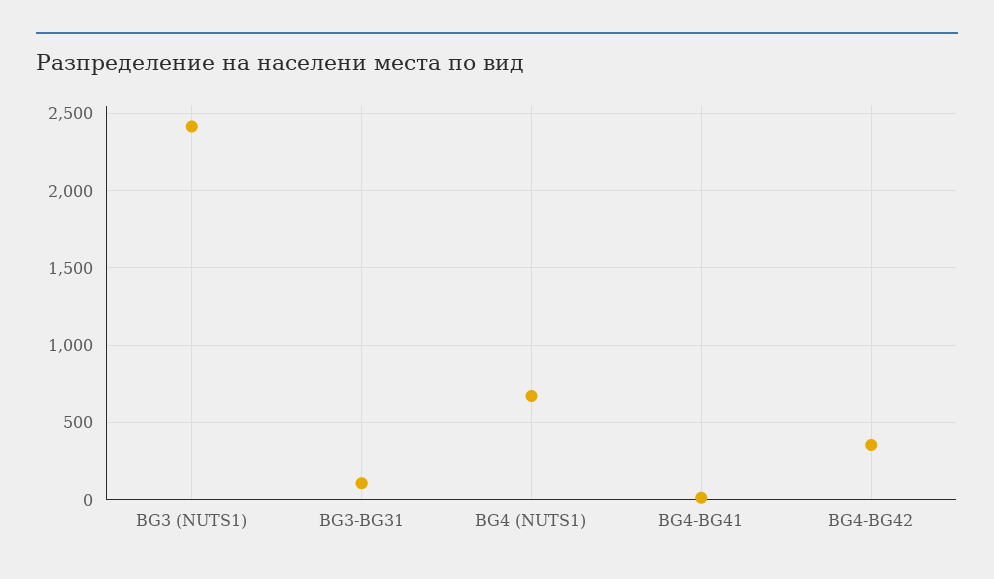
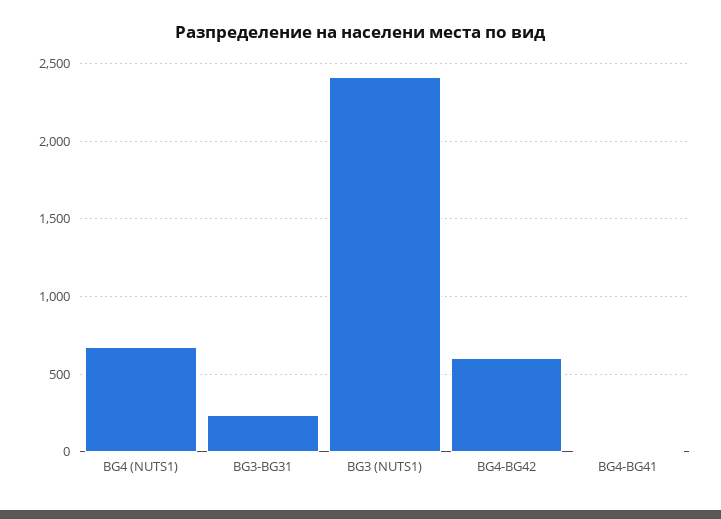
BG3-BG31: 100 -> 250
BG4-BG42: 350 -> 600

